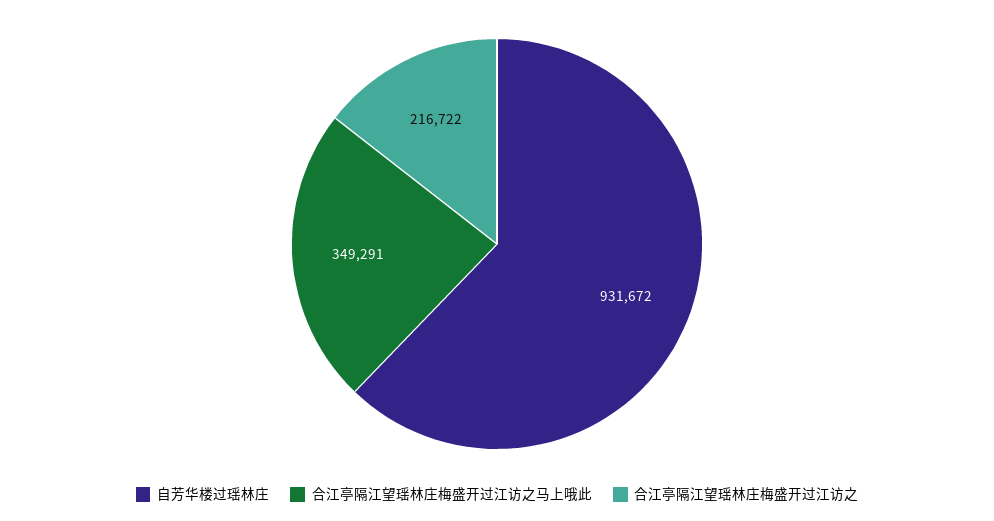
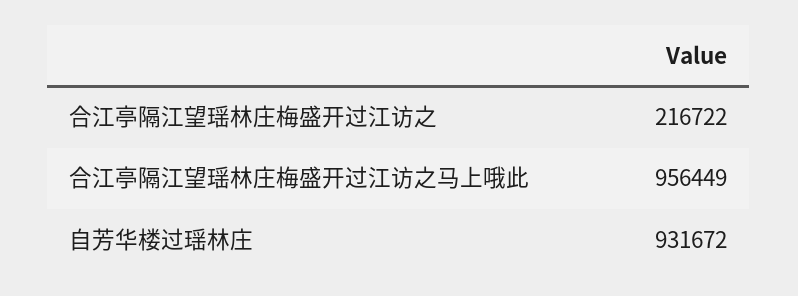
合江亭隔江望瑶林庄梅盛开过江访之马上哦此: 349291 -> 956449

